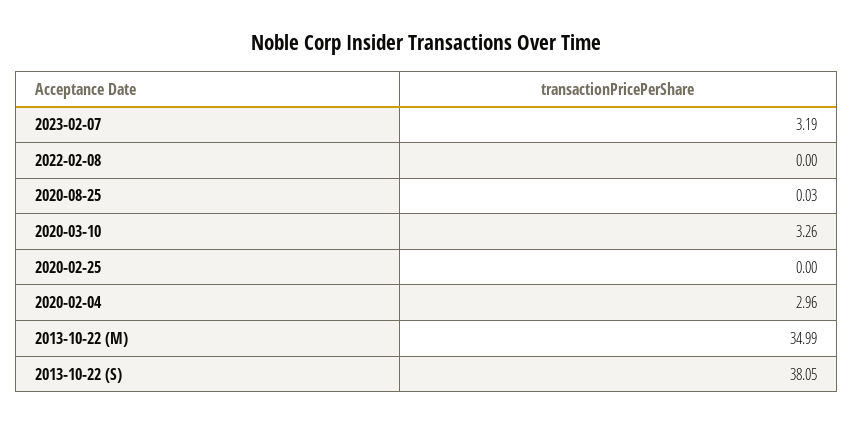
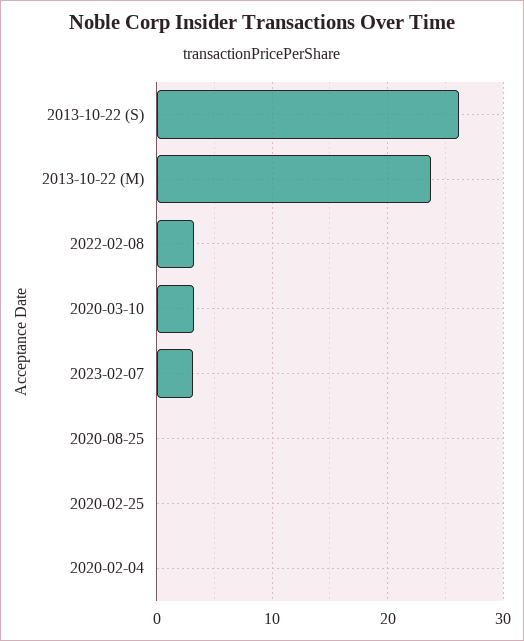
2022-02-08: 0 -> 3
2020-02-04: 2.96 -> 0
2013-10-22 (M): 34.99 -> 24
2013-10-22 (S): 38.05 -> 26

